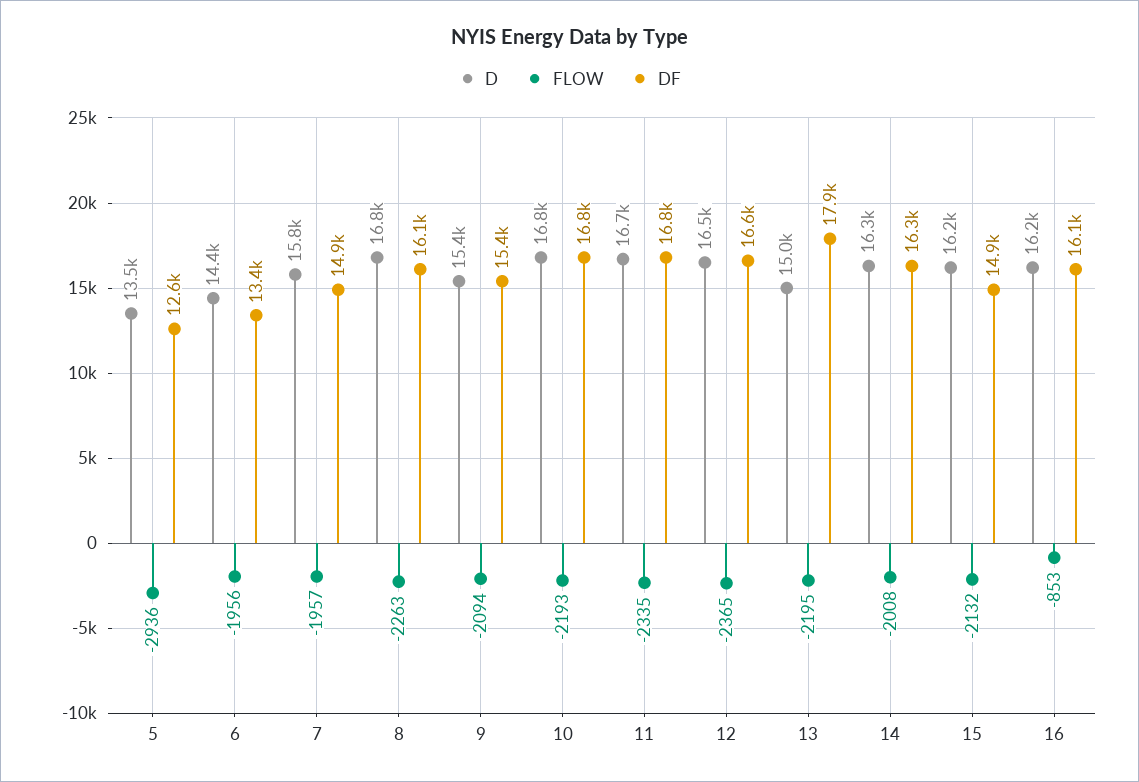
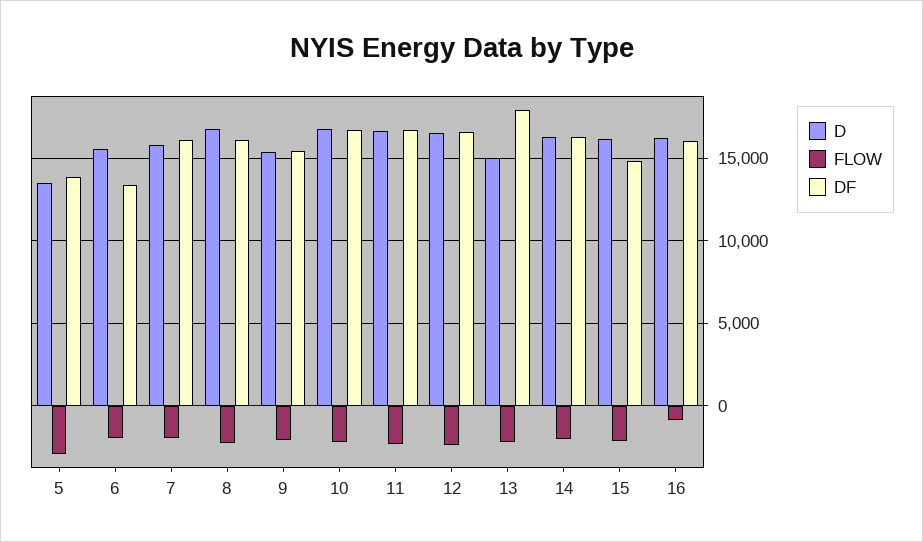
DF, 5: 12600 -> 14000
D, 6: 14400 -> 15500
DF, 7: 14900 -> 16000

